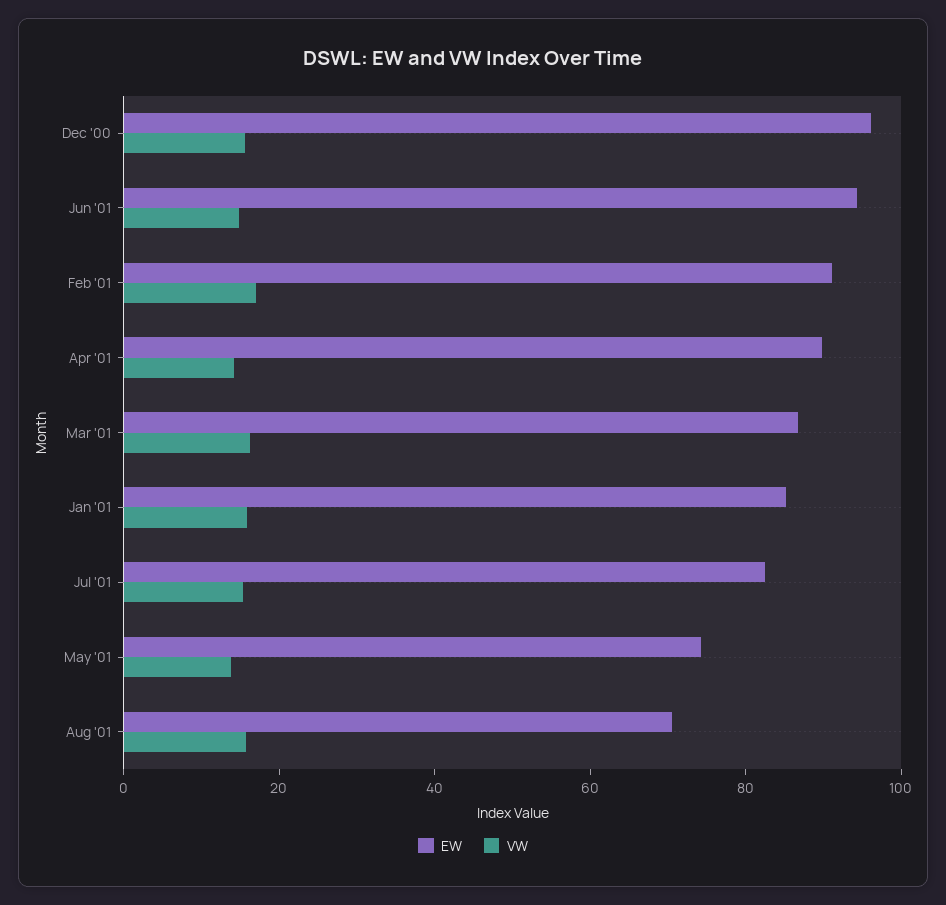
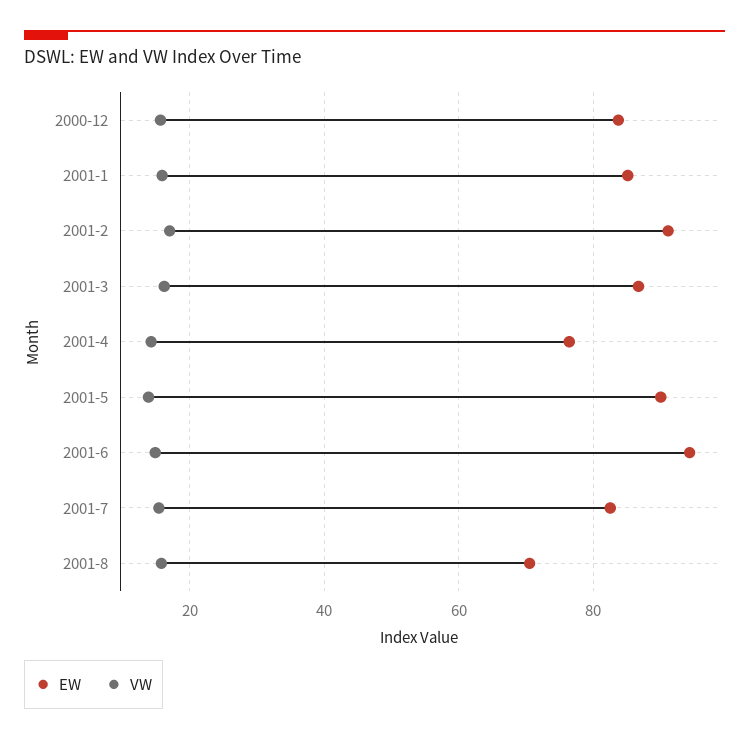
EW, Dec '00: 95 -> 84
EW, Apr '01: 90 -> 76
EW, May '01: 75 -> 90

